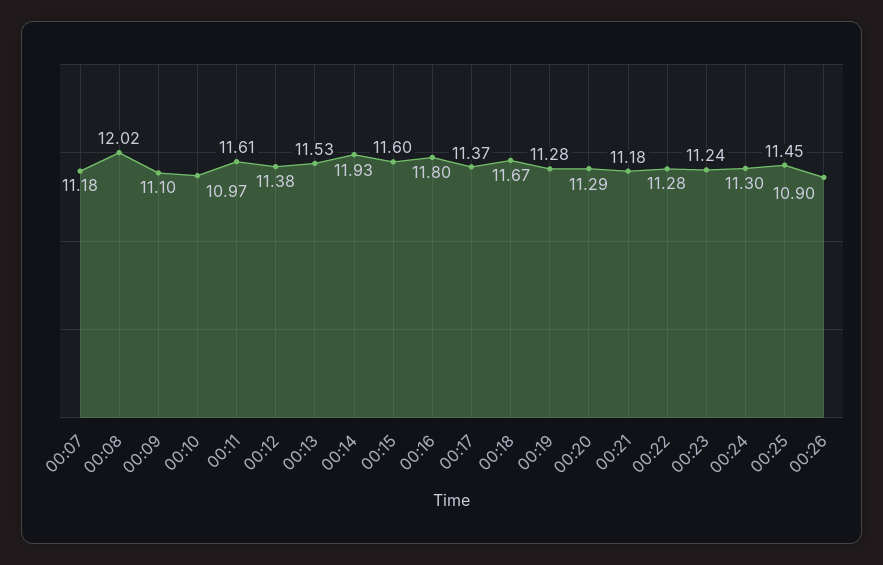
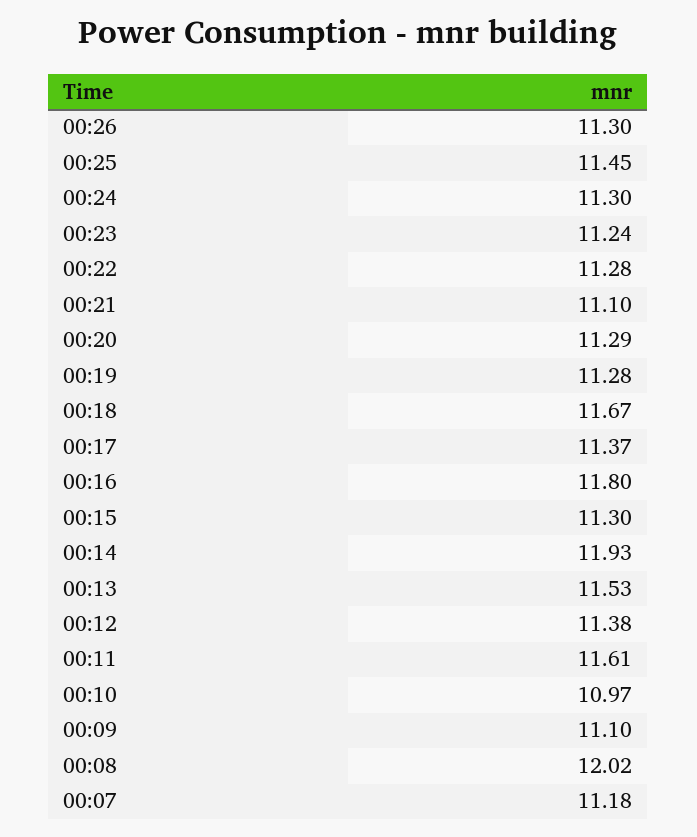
00:15: 11.6 -> 11.3
00:21: 11.18 -> 11.1
00:26: 10.9 -> 11.3

